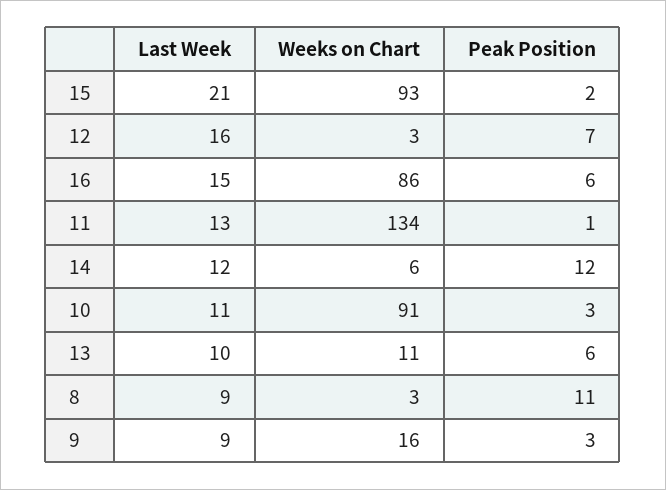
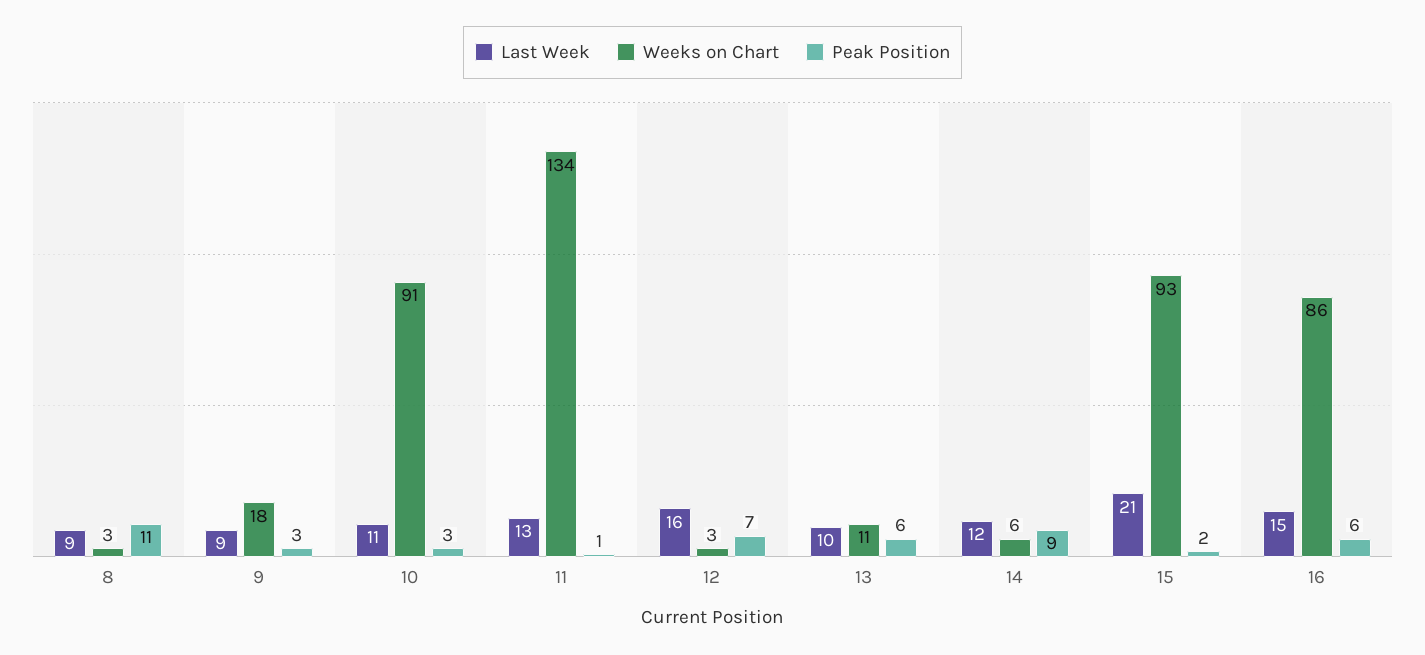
Peak Position, 14: 12 -> 9
Weeks on Chart, 9: 16 -> 18

